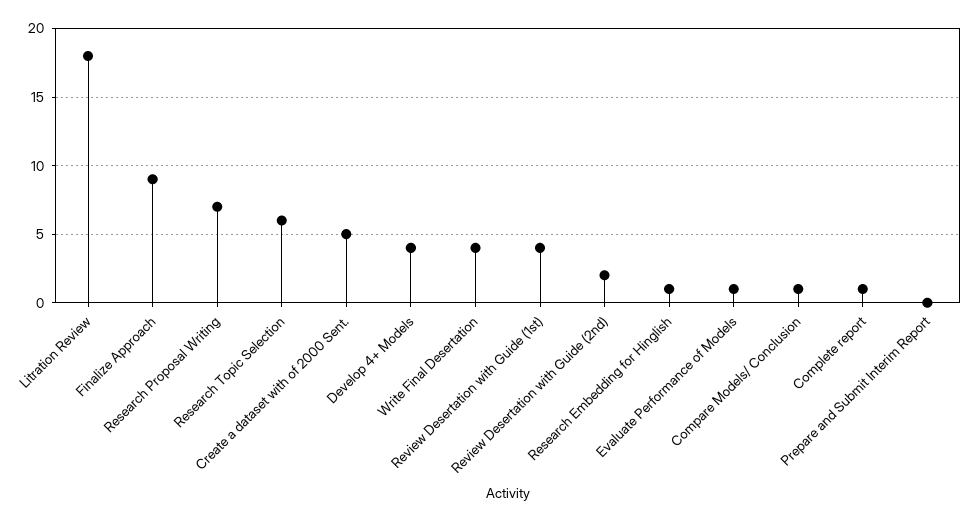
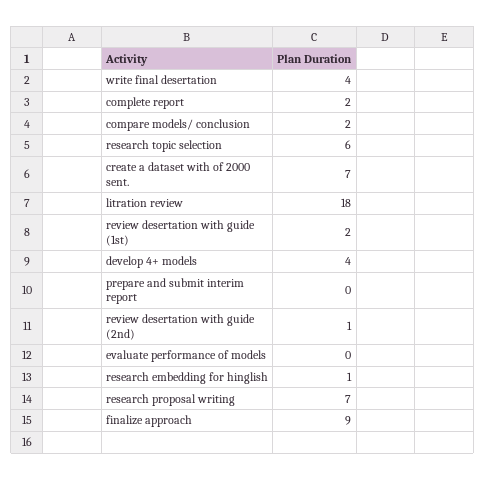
Create a dataset with of 2000 Sent.: 5 -> 7
Review Desertation with Guide (1st): 4 -> 2
Review Desertation with Guide (2nd): 2 -> 1
Evaluate Performance of Models: 1 -> 0
Compare Models/ Conclusion: 1 -> 2
Complete report: 1 -> 2

